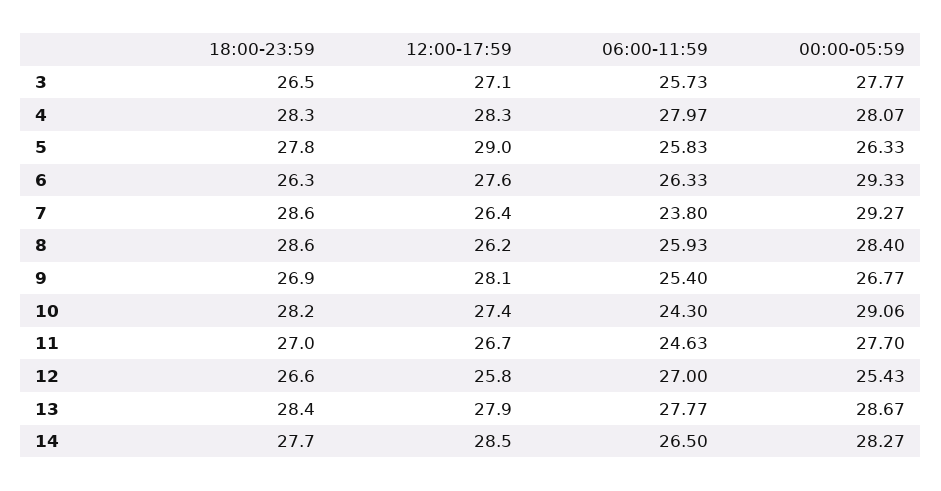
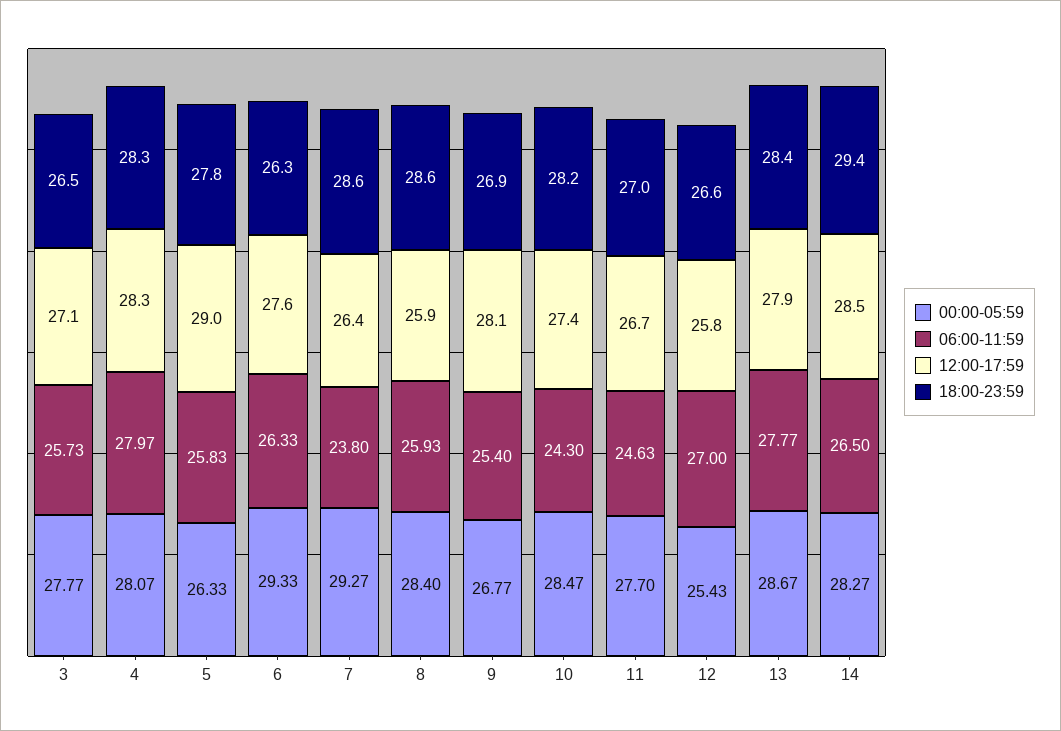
12:00-17:59, 8: 26.2 -> 25.9
00:00-05:59, 10: 29.06 -> 28.47
18:00-23:59, 14: 27.7 -> 29.4

